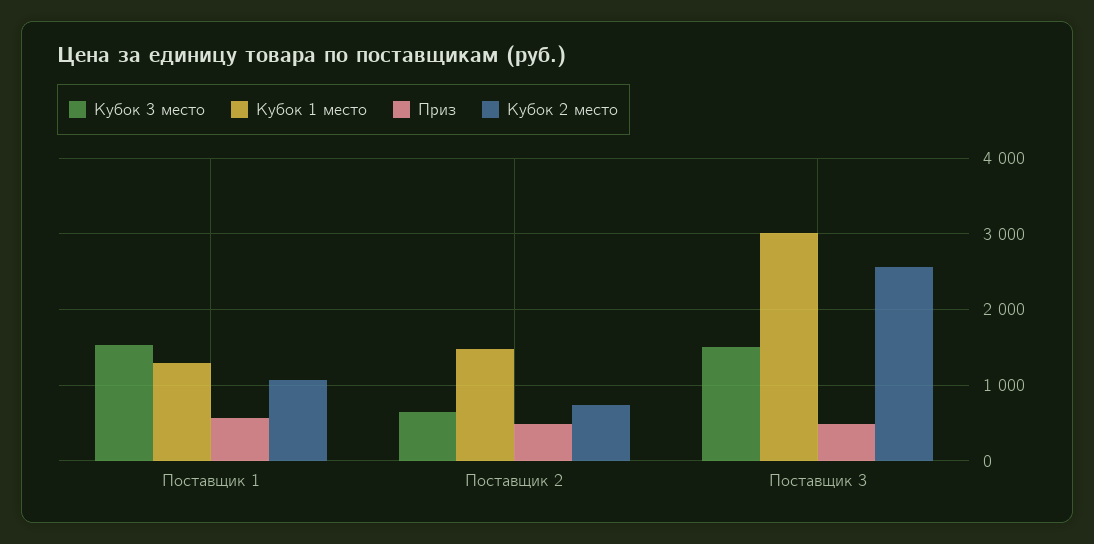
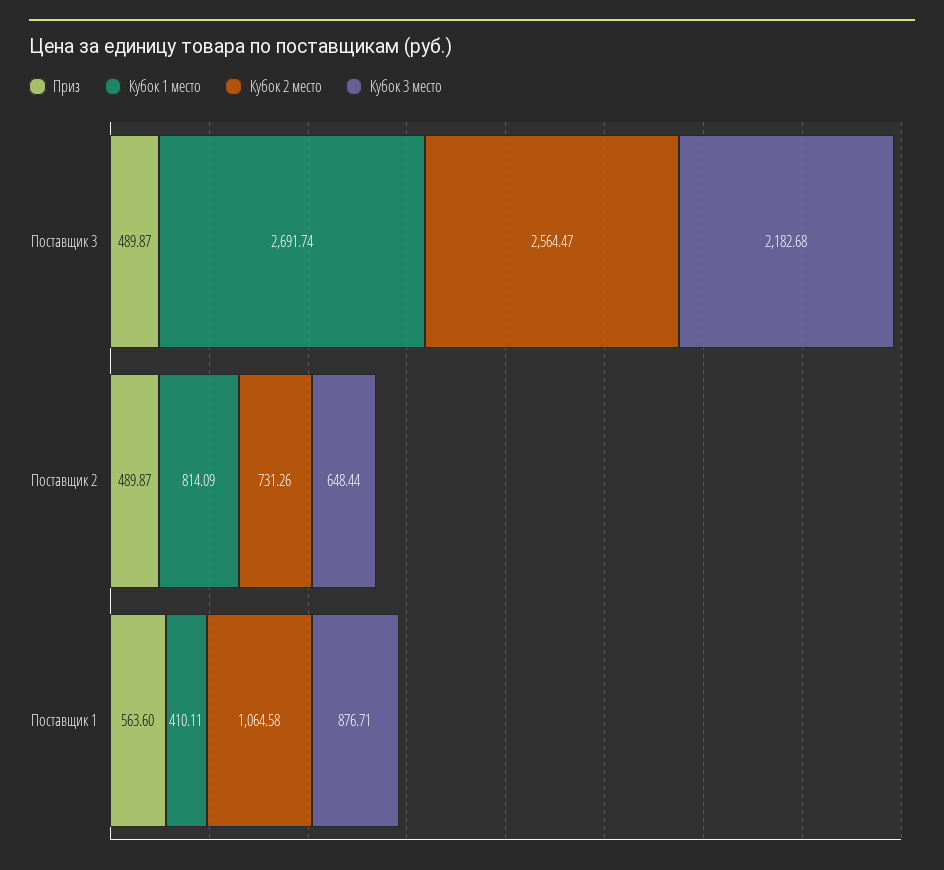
Кубок 3 место, Поставщик 1: 1500 -> 876.71
Кубок 1 место, Поставщик 1: 1300 -> 410.11
Кубок 1 место, Поставщик 2: 1500 -> 814.09
Кубок 3 место, Поставщик 3: 1500 -> 2182.68
Кубок 1 место, Поставщик 3: 3000 -> 2691.74

